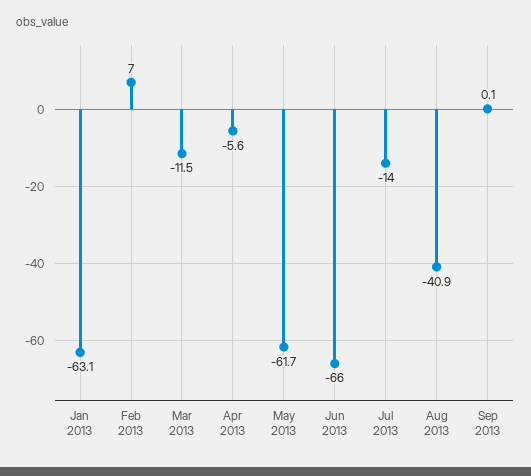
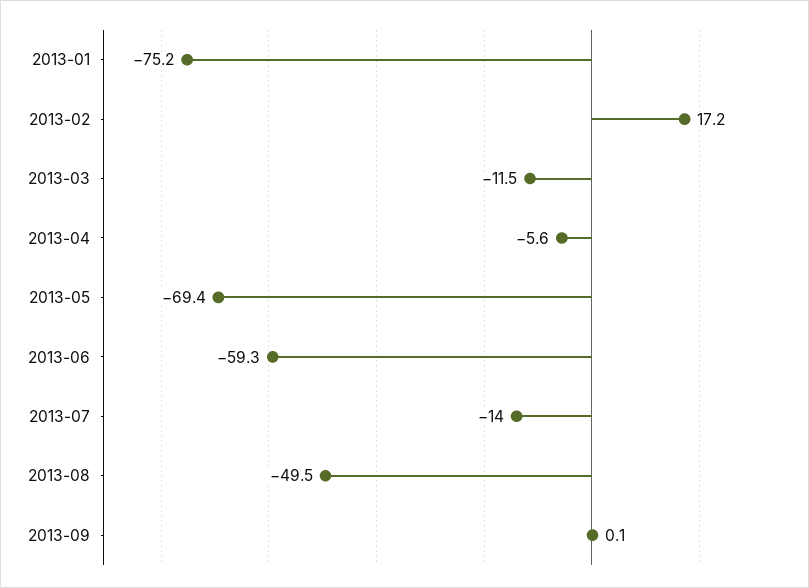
Jan 2013: -63.1 -> -75.2
Feb 2013: 7 -> 17.2
May 2013: -61.7 -> -69.4
Jun 2013: -66 -> -59.3
Aug 2013: -40.9 -> -49.5

